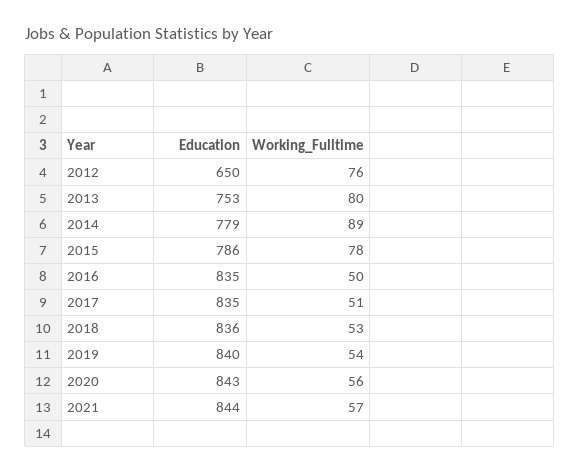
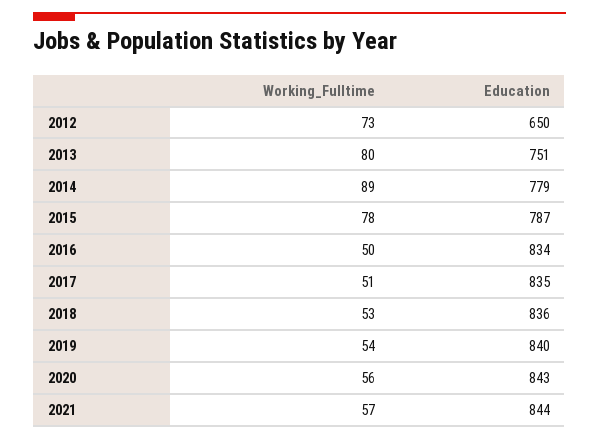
Working_Fulltime, 2012: 76 -> 73
Education, 2013: 753 -> 751
Education, 2015: 786 -> 787
Education, 2016: 835 -> 834

